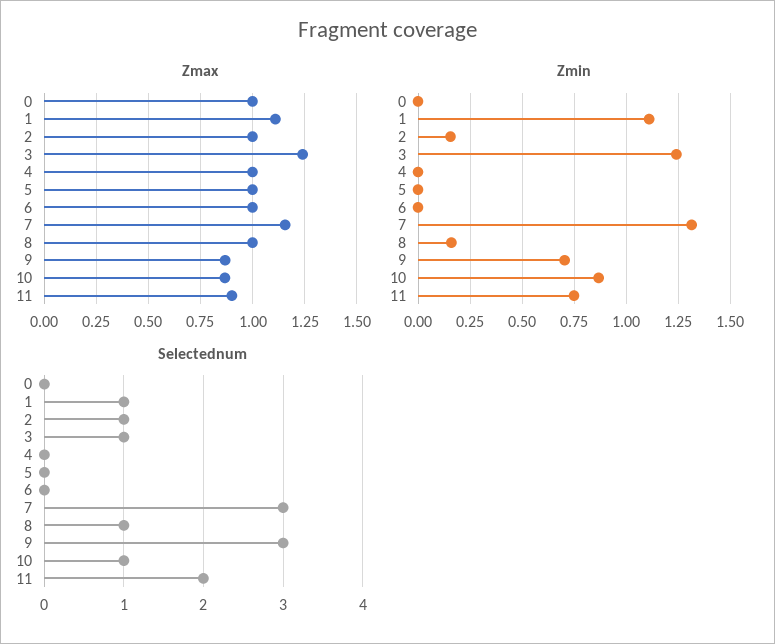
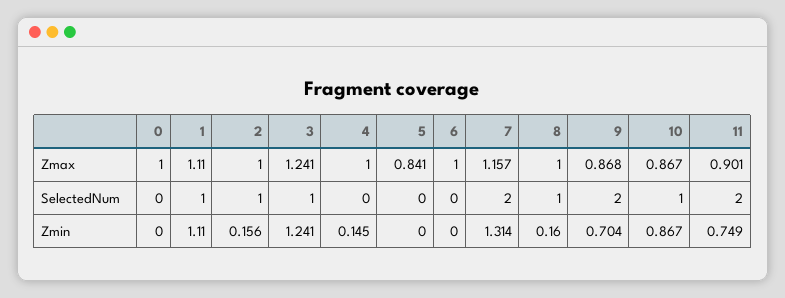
Zmax, 5: 1 -> 0.841
Zmin, 4: 0 -> 0.145
Selectednum, 7: 3 -> 2
Selectednum, 9: 3 -> 2

